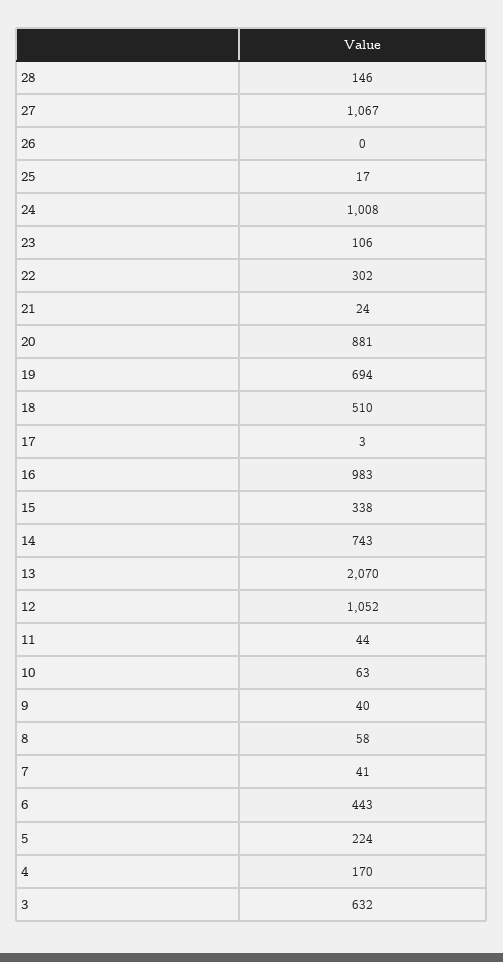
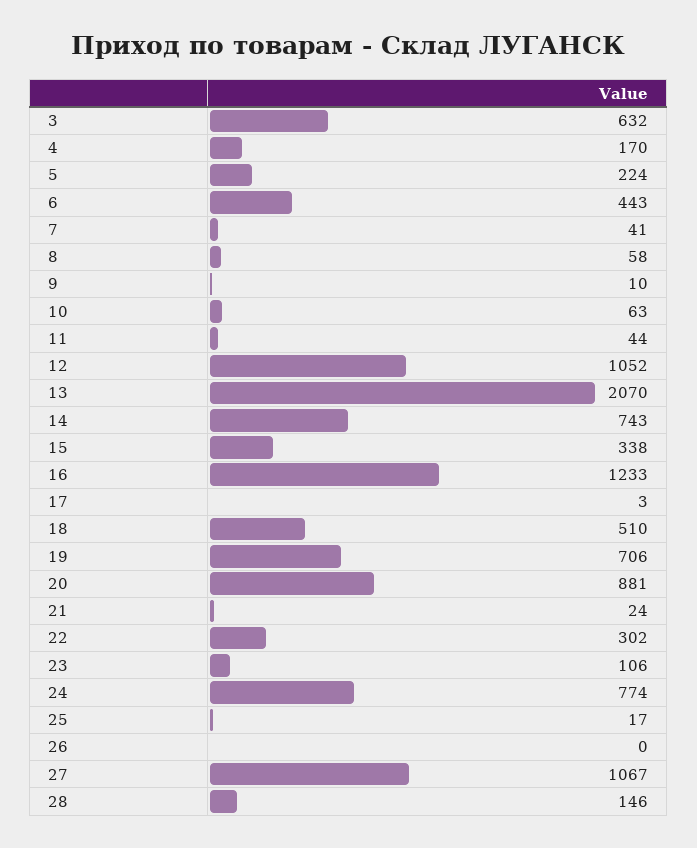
24: 1008 -> 774
19: 694 -> 706
16: 983 -> 1233
9: 40 -> 10

